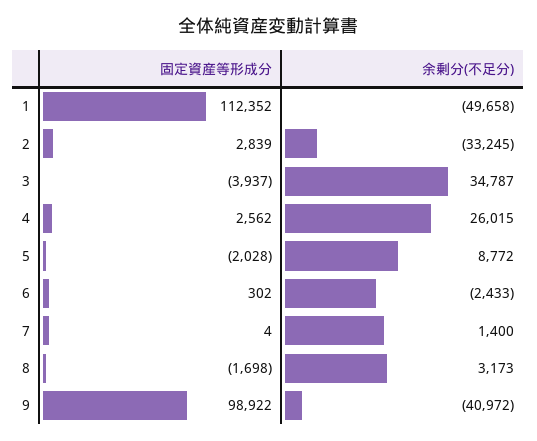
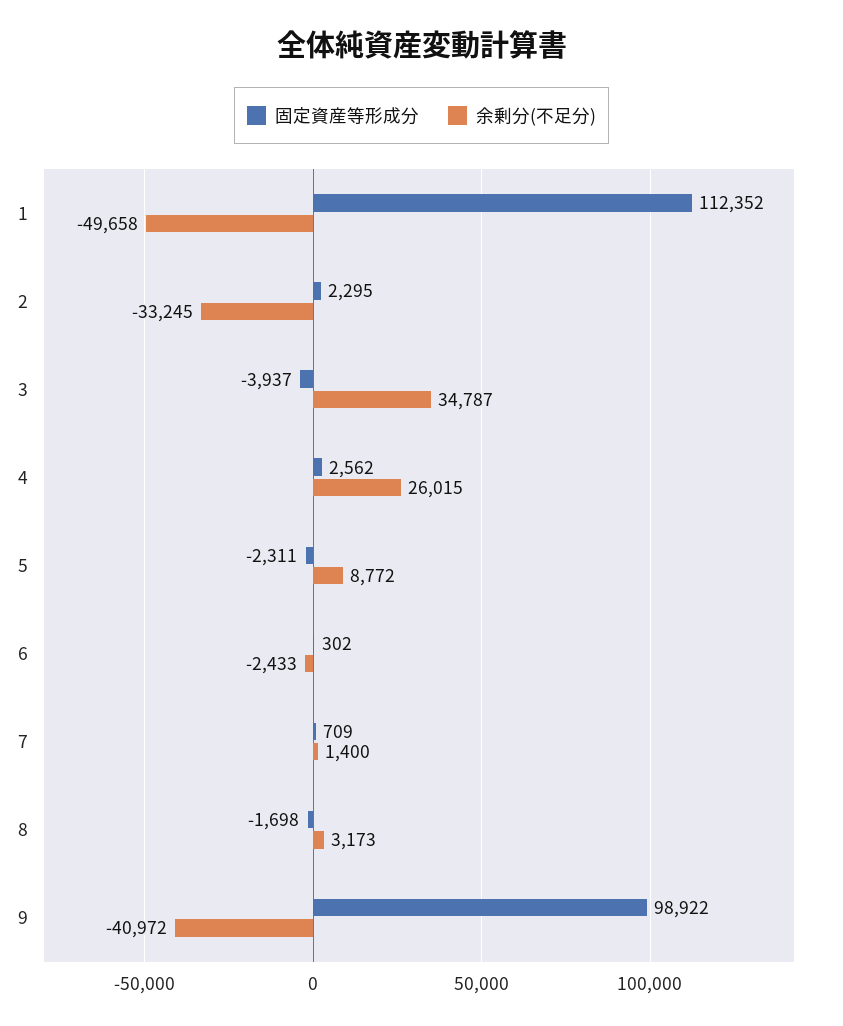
固定資産等形成分, 2: 2839 -> 2295
固定資産等形成分, 5: -2028 -> -2311
固定資産等形成分, 7: 4 -> 709

